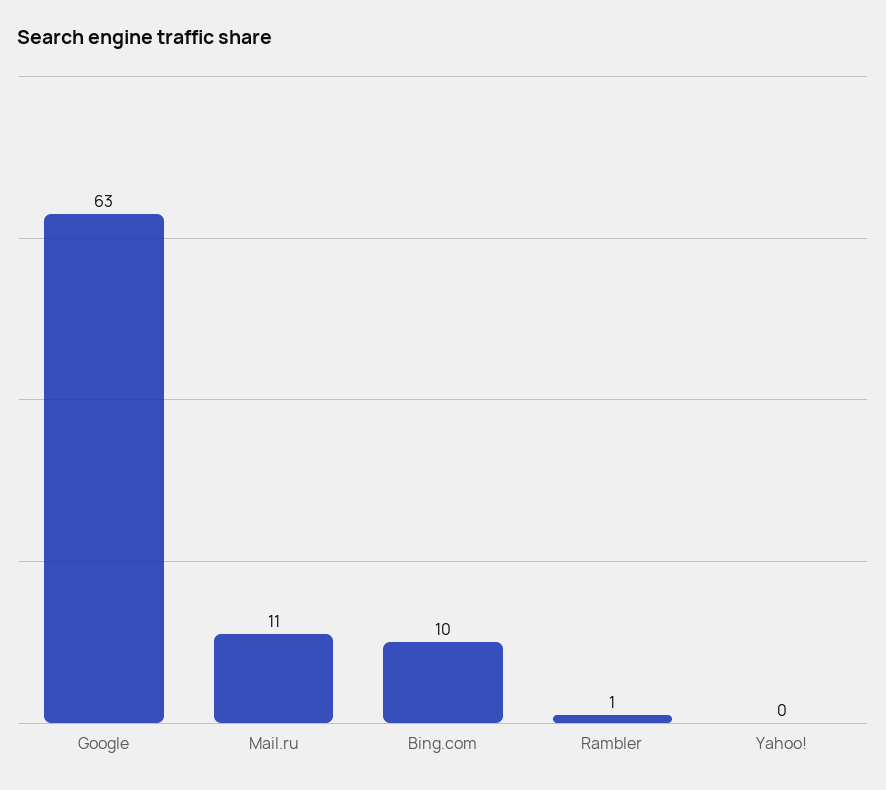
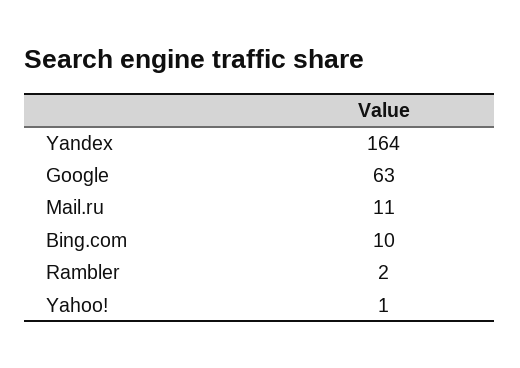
Rambler: 1 -> 2
Yahoo!: 0 -> 1
Yandex: none -> 164

